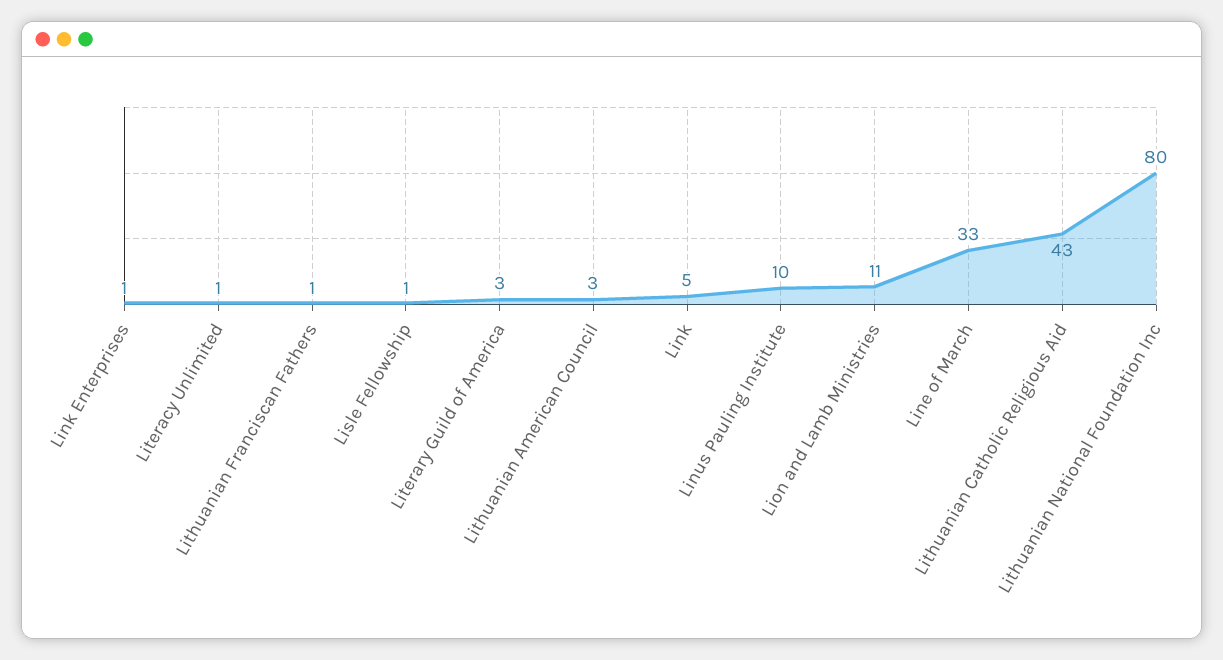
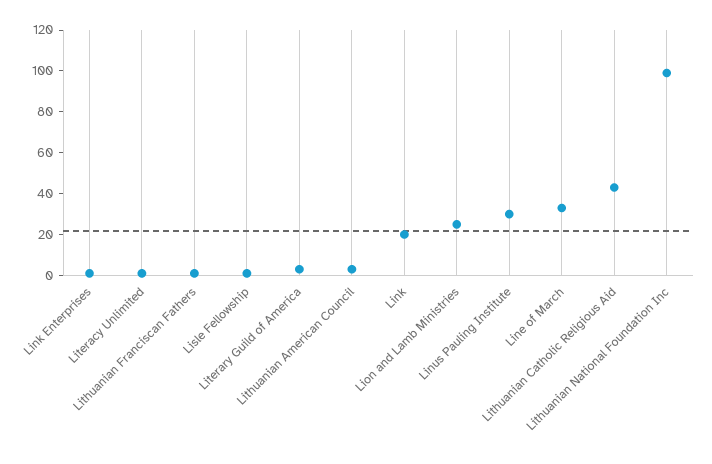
Link: 5 -> 20
Linus Pauling Institute: 10 -> 30
Lion and Lamb Ministries: 11 -> 25
Lithuanian National Foundation Inc: 80 -> 100

